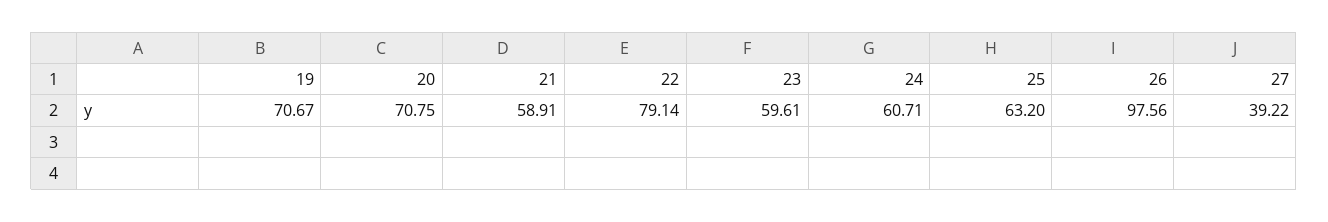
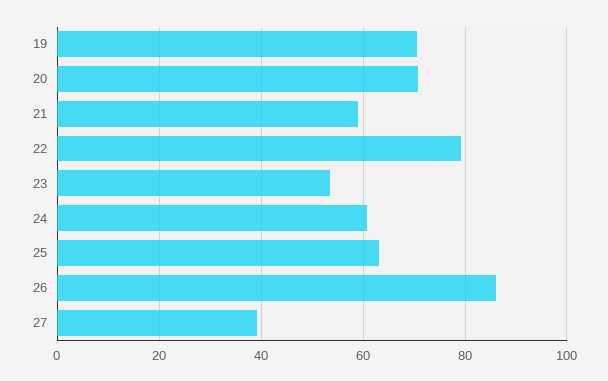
23: 59.61 -> 54
26: 97.56 -> 86

